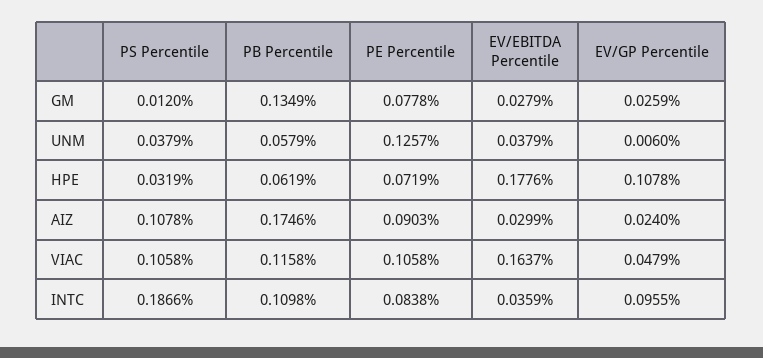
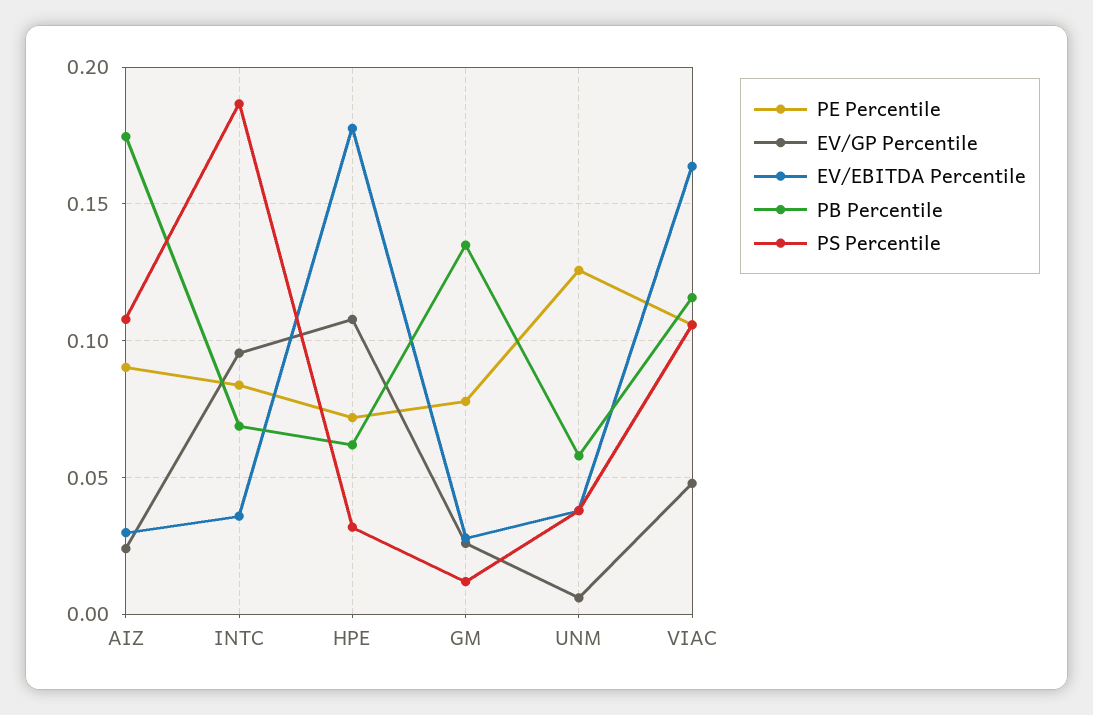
PB Percentile, INTC: 0.1098 -> 0.07

